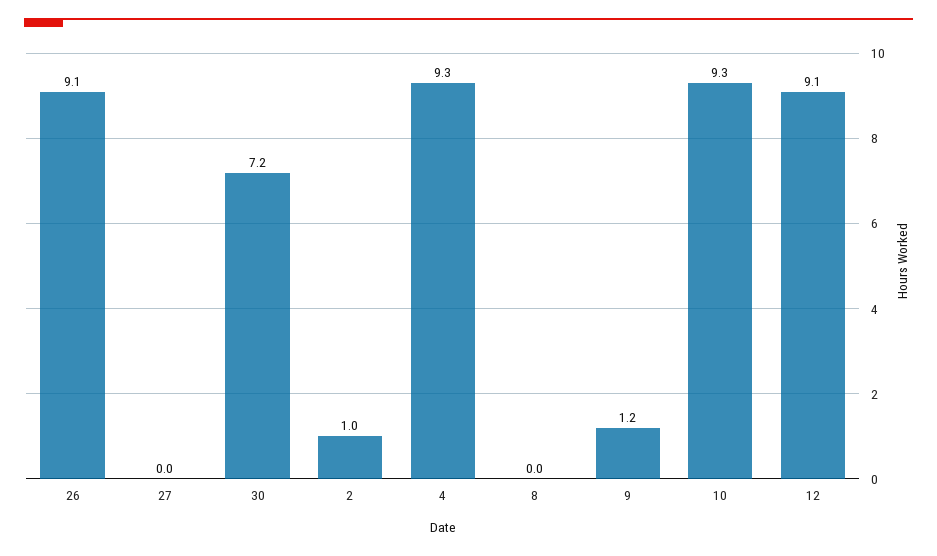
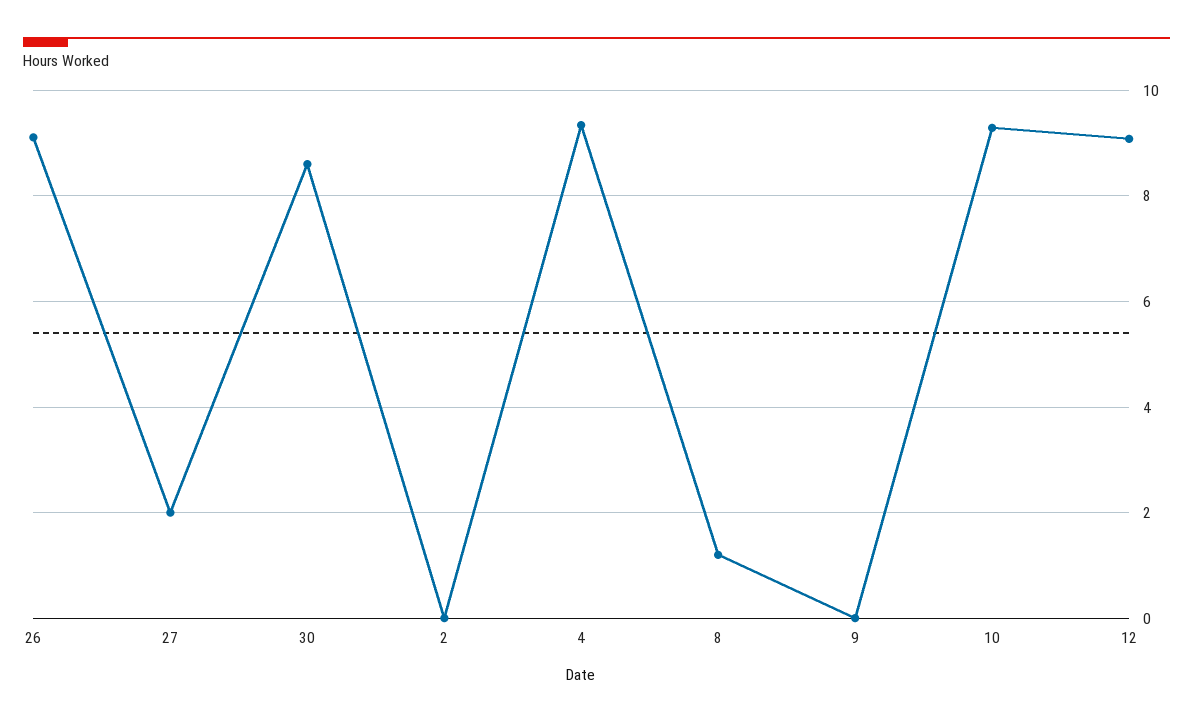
27: 0 -> 2
30: 7.2 -> 8.6
2: 1 -> 0
8: 0 -> 1.2
9: 1.2 -> 0

